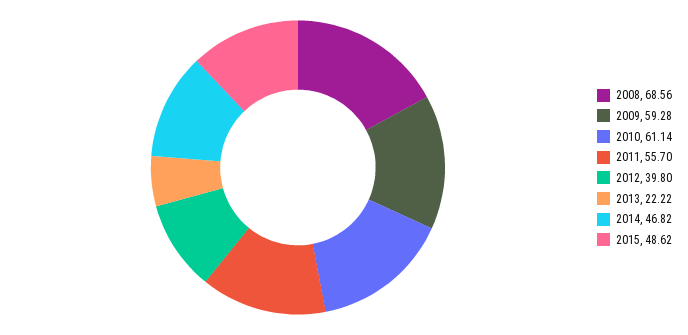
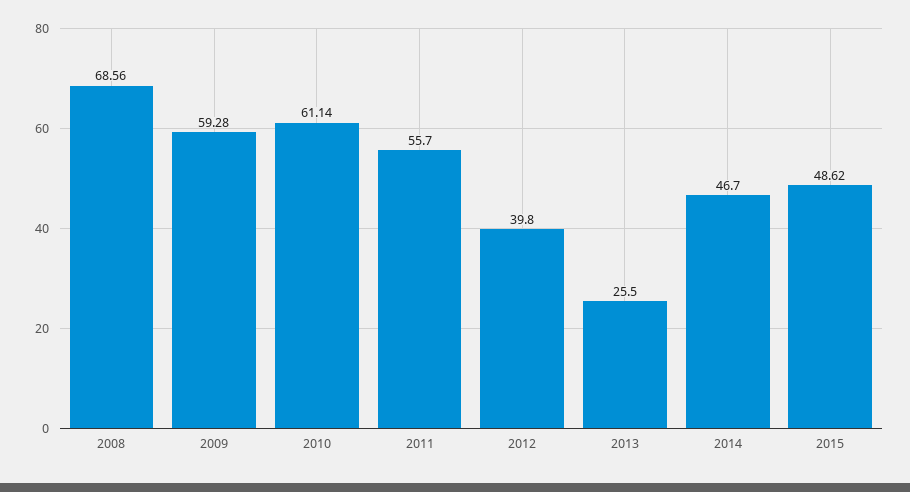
2013: 22.22 -> 25.5
2014: 46.82 -> 46.7

